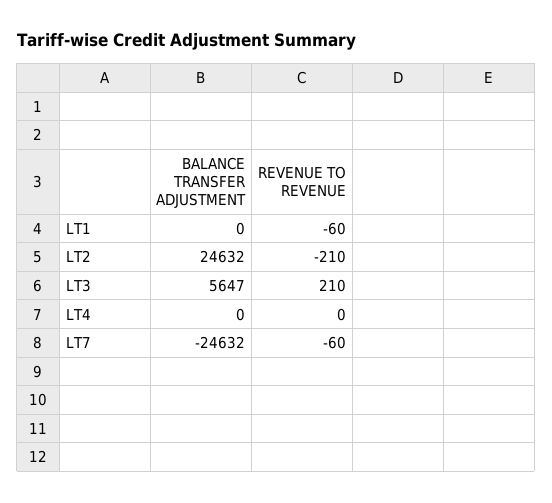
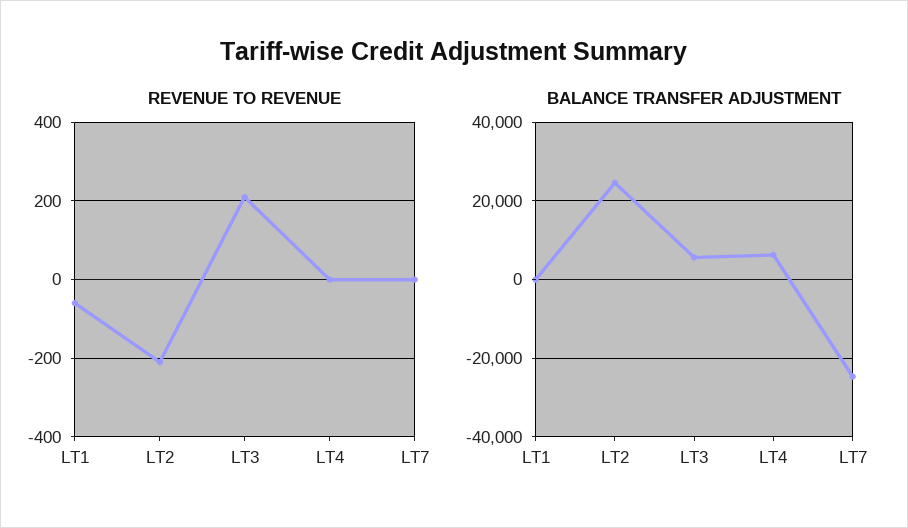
BALANCE TRANSFER ADJUSTMENT, LT4: 0 -> 6000
REVENUE TO REVENUE, LT7: -60 -> 0

